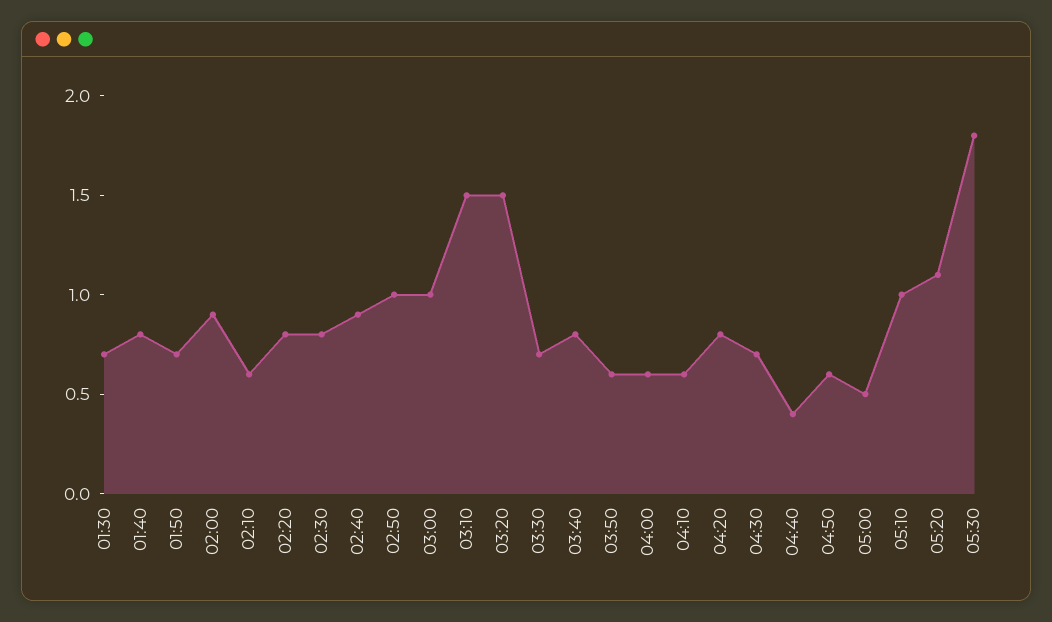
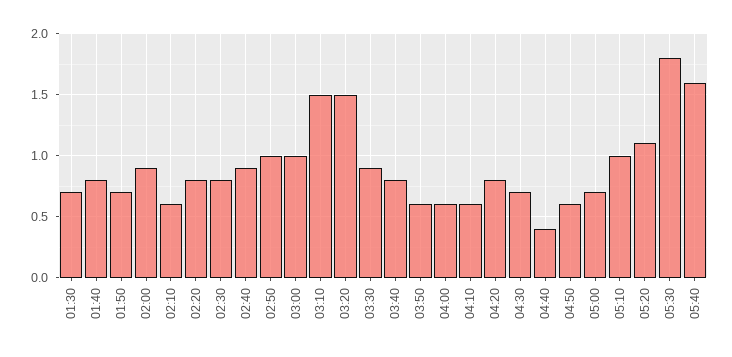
03:30: 0.7 -> 0.9
05:00: 0.5 -> 0.7
05:40: none -> 1.6

